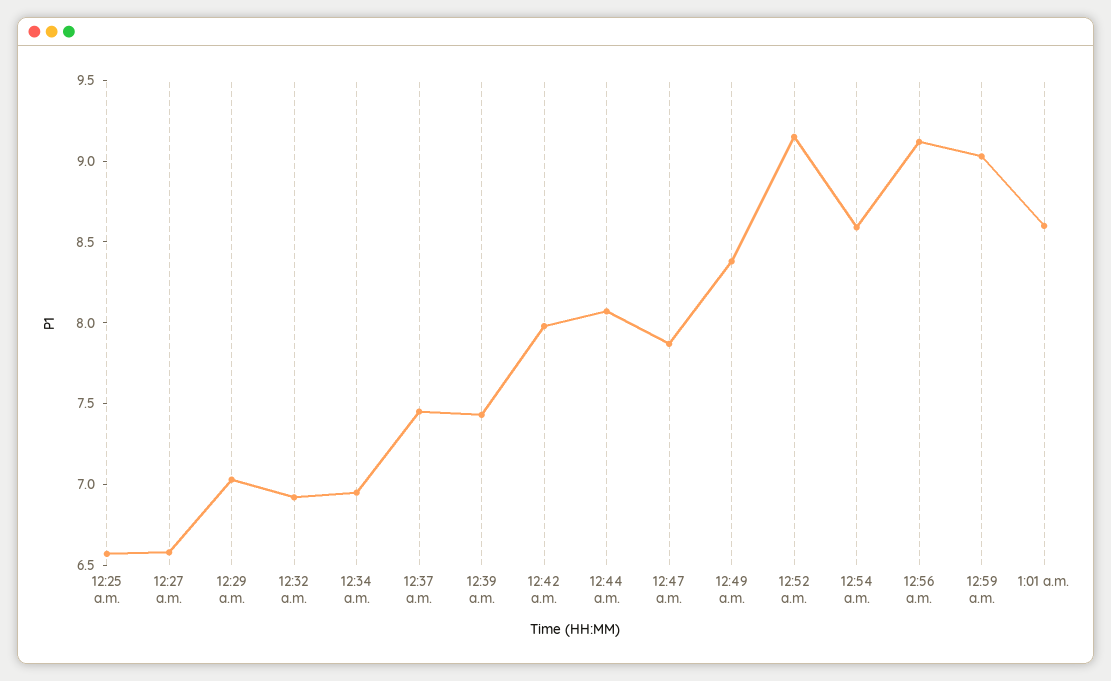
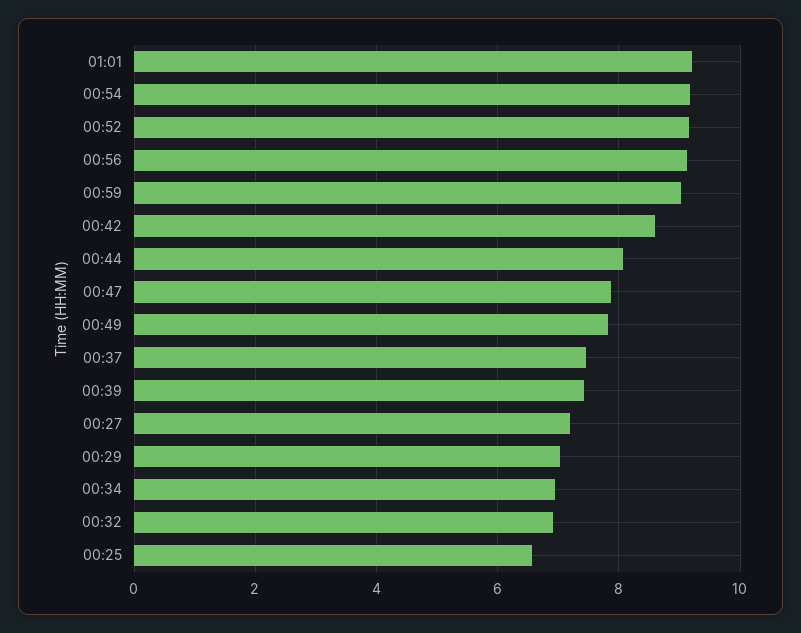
12:27 a.m.: 6.6 -> 7.2
12:42 a.m.: 8 -> 8.6
12:49 a.m.: 8.4 -> 7.8
12:54 a.m.: 8.6 -> 9.2
1:01 a.m.: 8.6 -> 9.2

